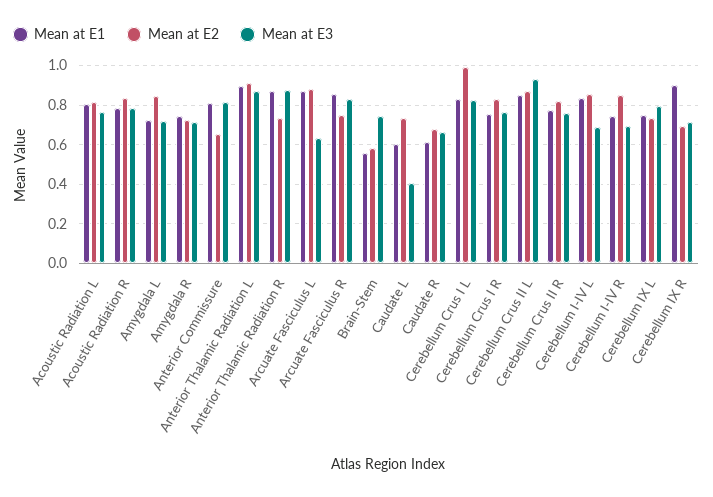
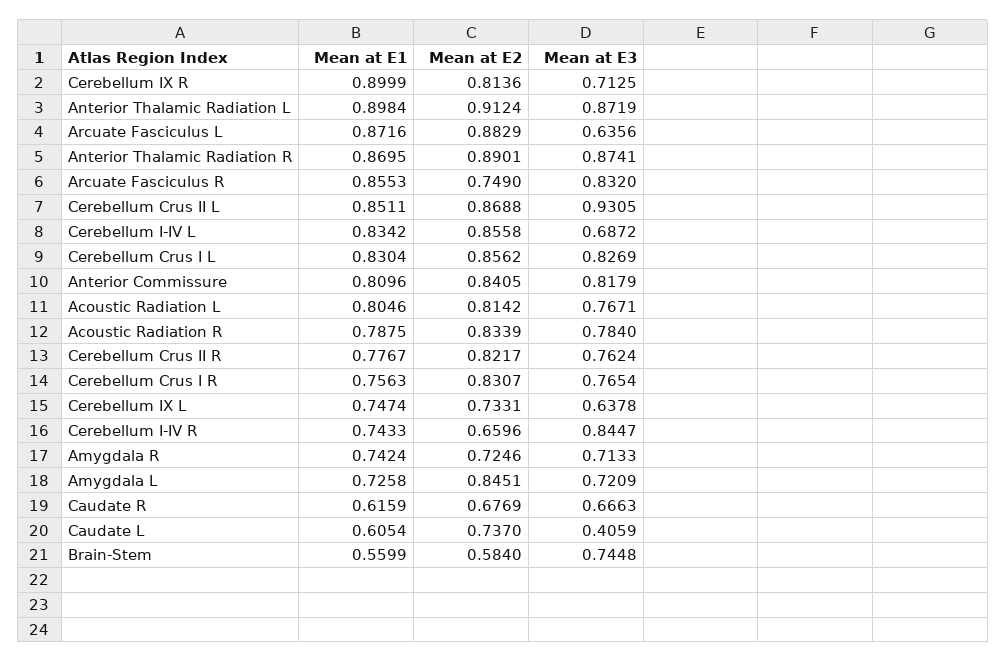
Mean at E2, Anterior Commissure: 0.65 -> 0.8405
Mean at E2, Anterior Thalamic Radiation R: 0.75 -> 0.8901
Mean at E2, Cerebellum Crus I L: 1 -> 0.8562
Mean at E2, Cerebellum I-IV R: 0.85 -> 0.6596
Mean at E3, Cerebellum I-IV R: 0.7 -> 0.8447
Mean at E3, Cerebellum IX L: 0.8 -> 0.6378
Mean at E2, Cerebellum IX R: 0.7 -> 0.8136

